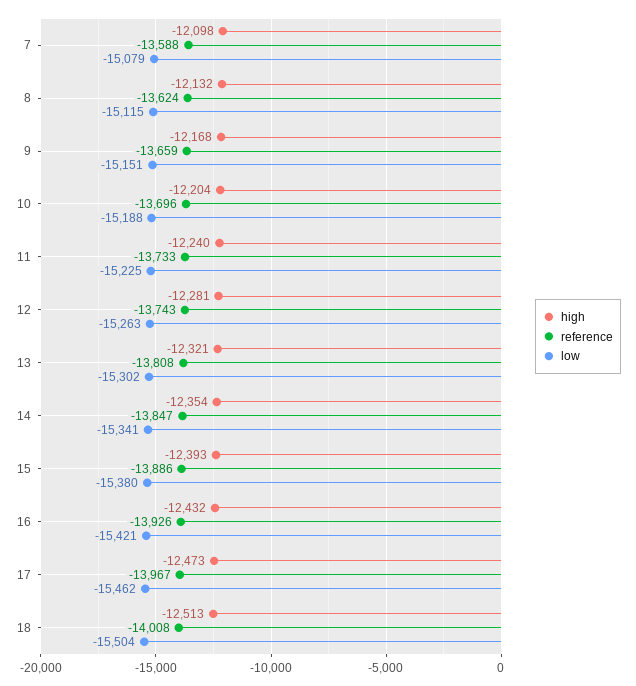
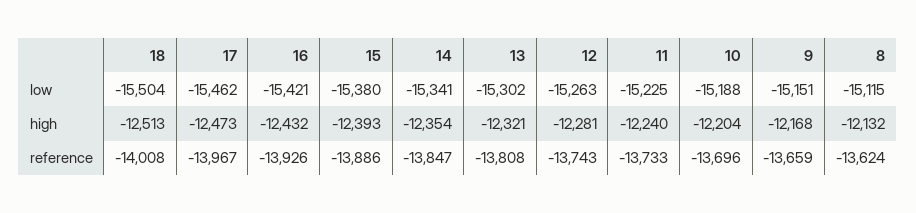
high, 7: -12098 -> none
reference, 7: -13588 -> none
low, 7: -15079 -> none

